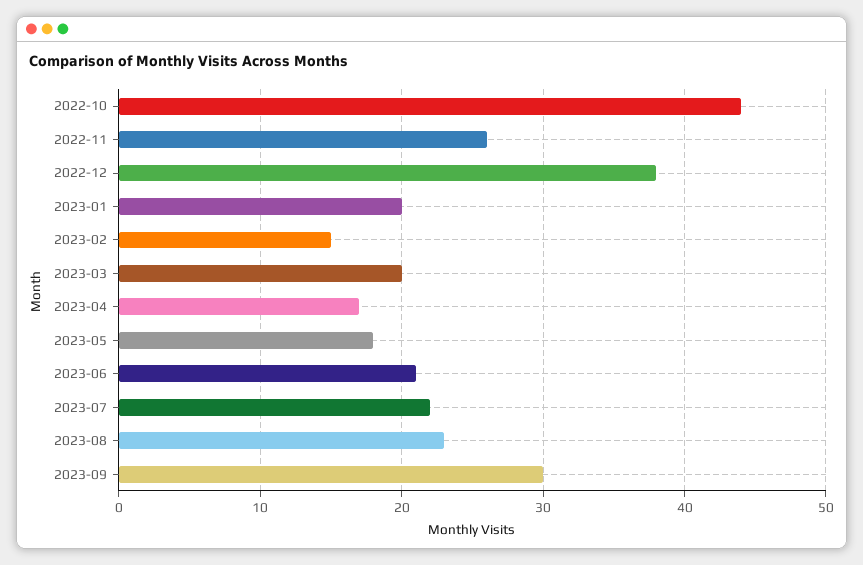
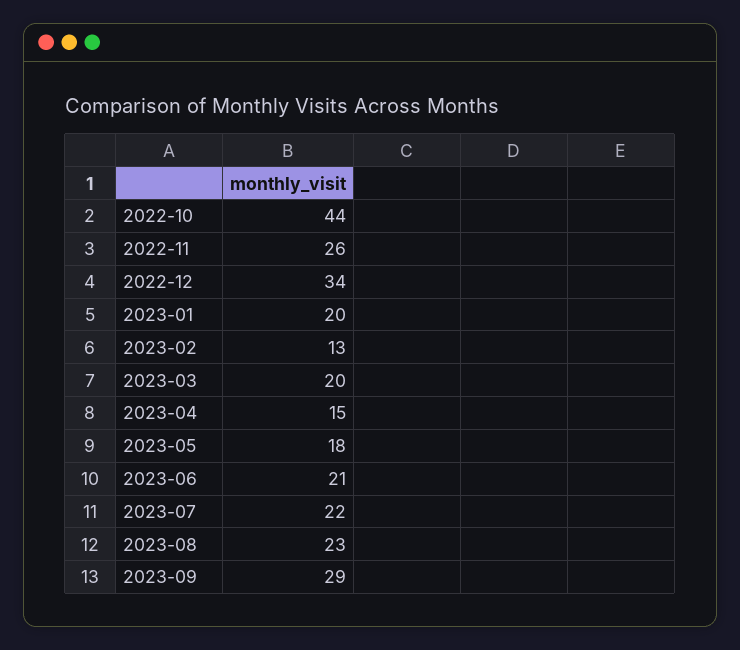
2022-12: 38 -> 34
2023-02: 15 -> 13
2023-04: 17 -> 15
2023-09: 30 -> 29

